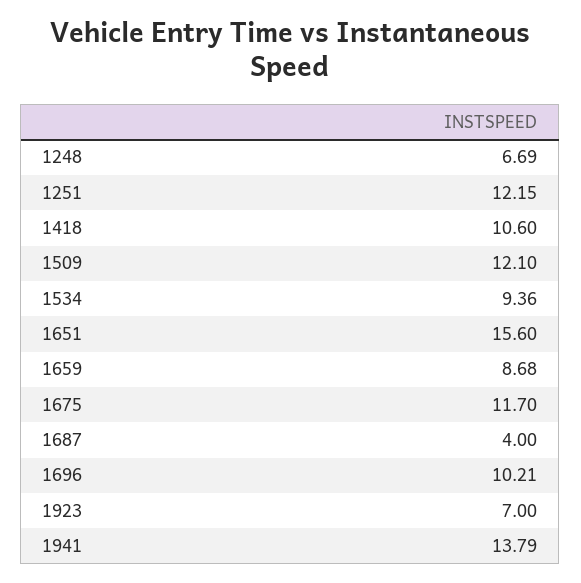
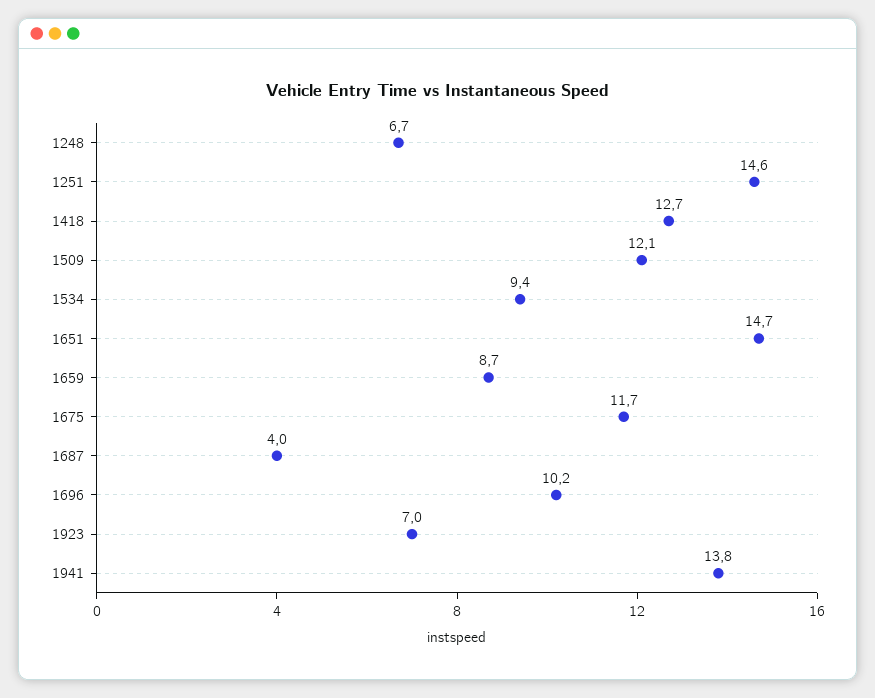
1251: 12.15 -> 14.6
1418: 10.6 -> 12.7
1651: 15.6 -> 14.7

